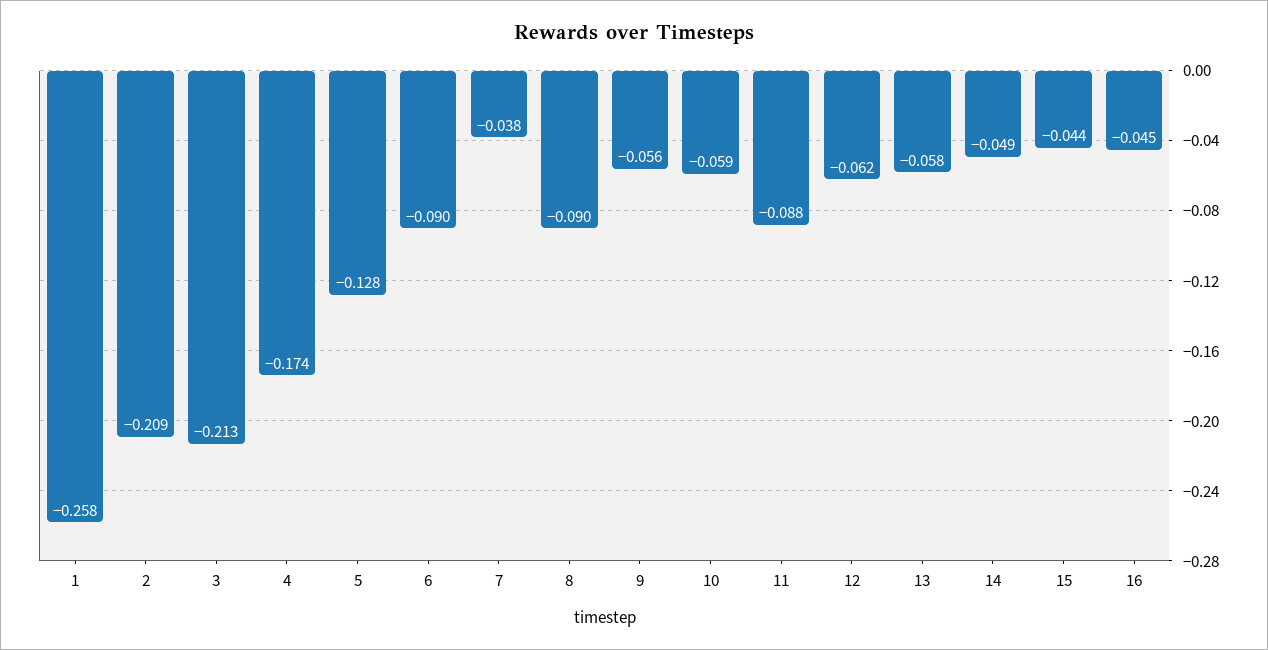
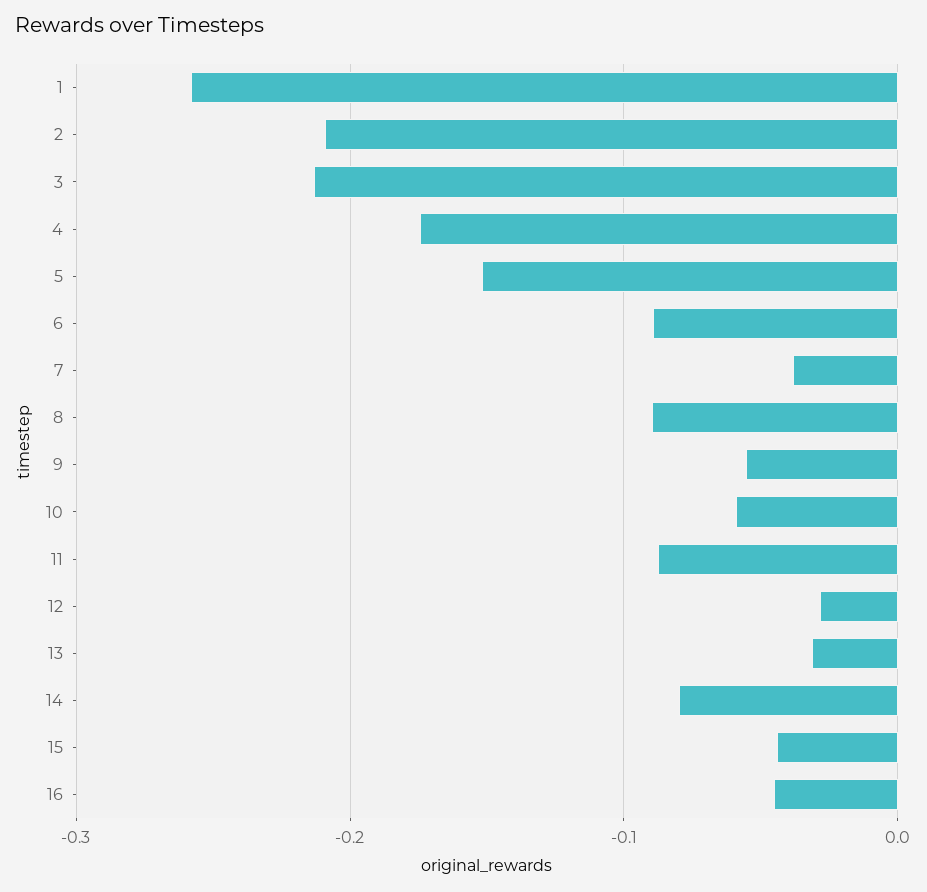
5: -0.128 -> -0.15
12: -0.062 -> -0.03
13: -0.058 -> -0.03
14: -0.049 -> -0.08

